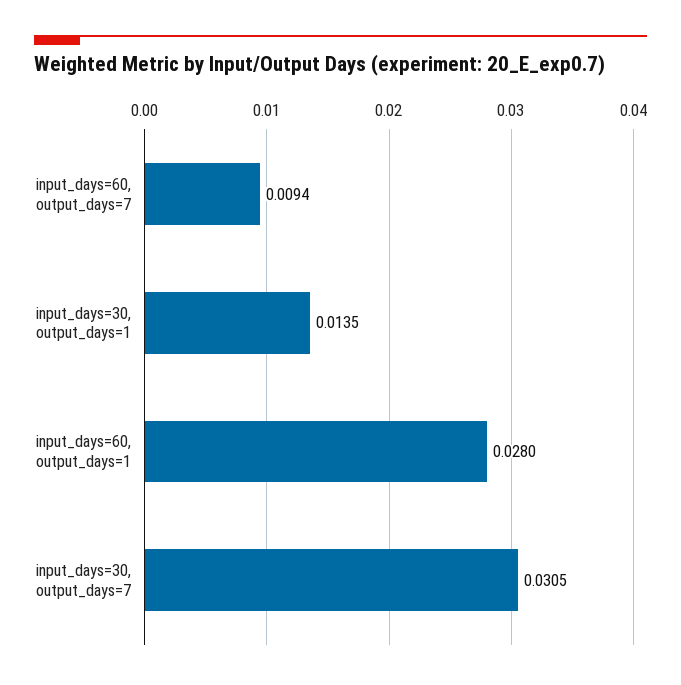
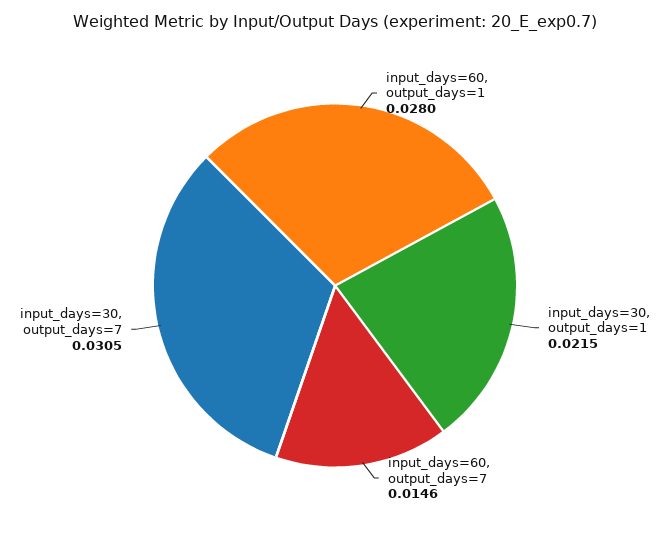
input_days=60, output_days=7: 0.0094 -> 0.0146
input_days=30, output_days=1: 0.0135 -> 0.0215

